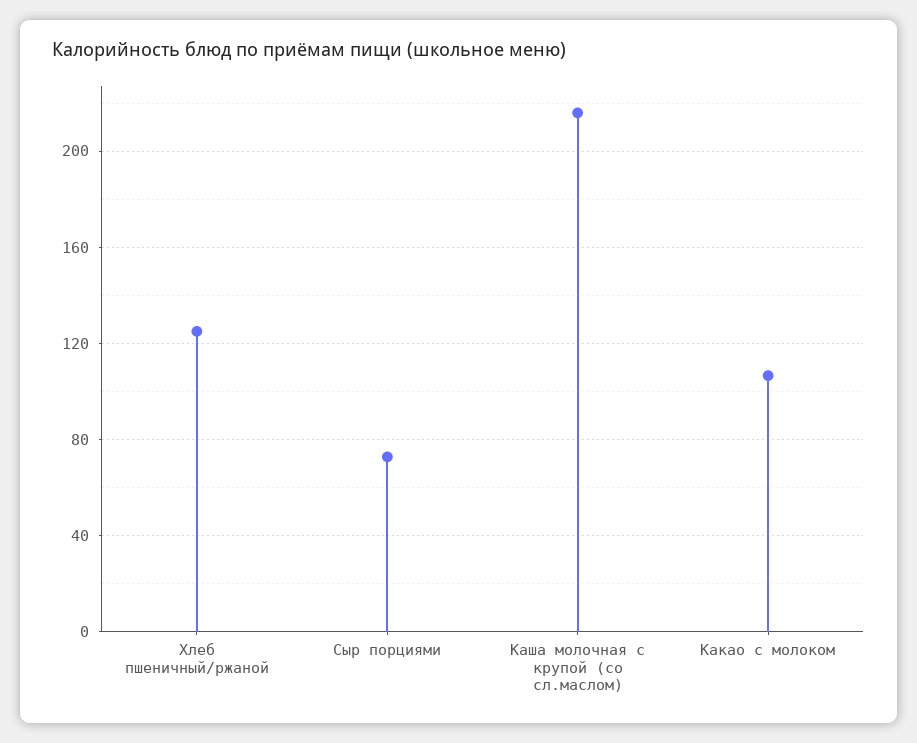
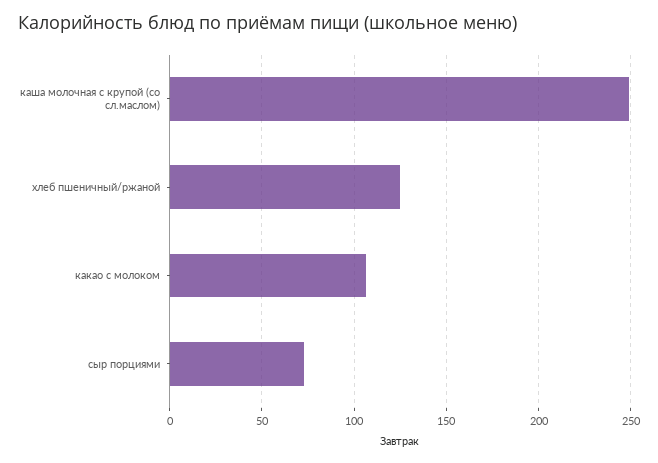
Каша молочная с крупой (со сл.маслом): 215 -> 250

